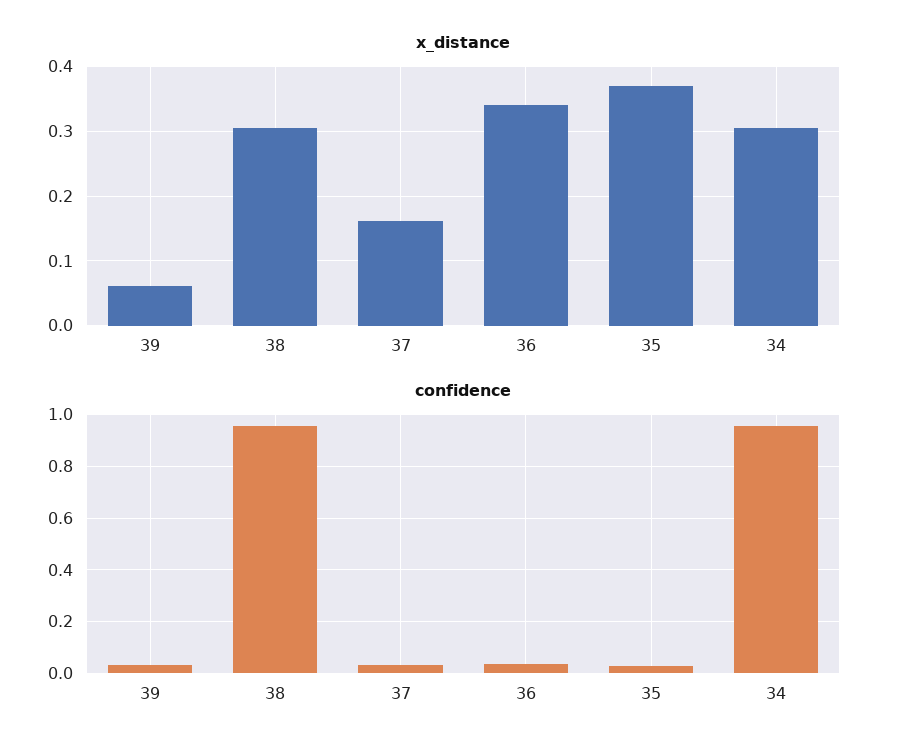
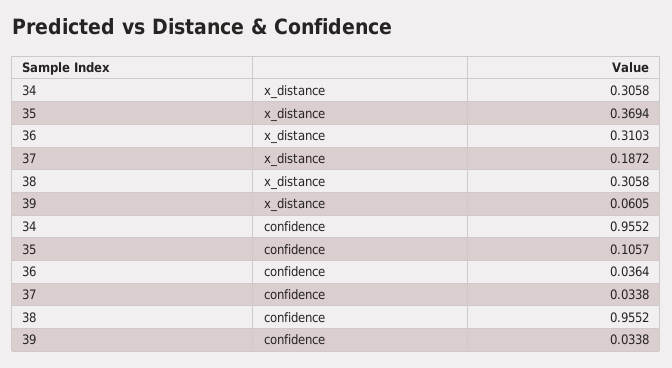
x_distance, 37: 0.16 -> 0.1872
x_distance, 36: 0.34 -> 0.3103
confidence, 35: 0.025 -> 0.1057

